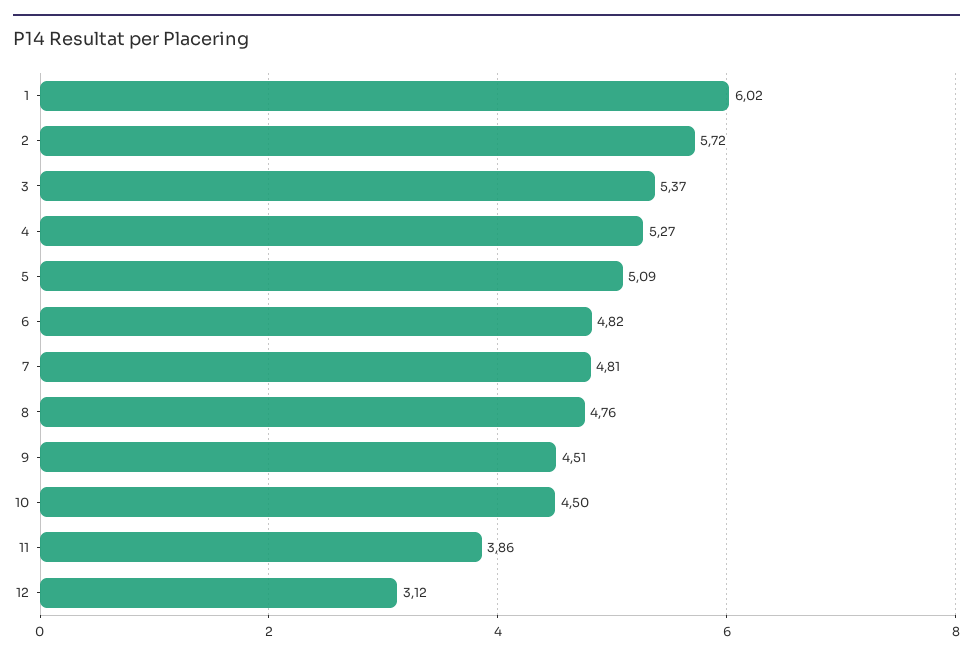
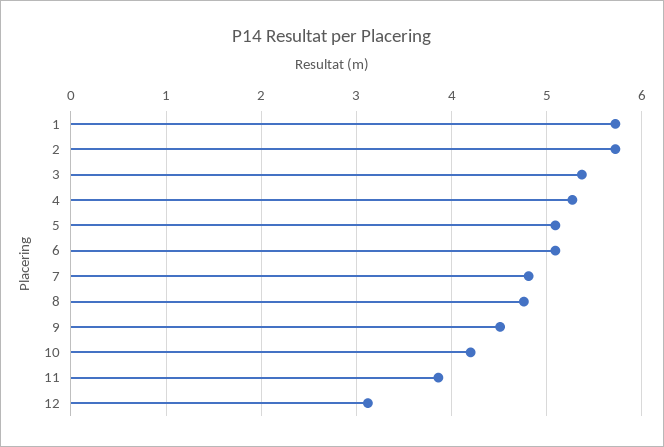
1: 6.02 -> 5.7
6: 4.82 -> 5.1
10: 4.5 -> 4.2

